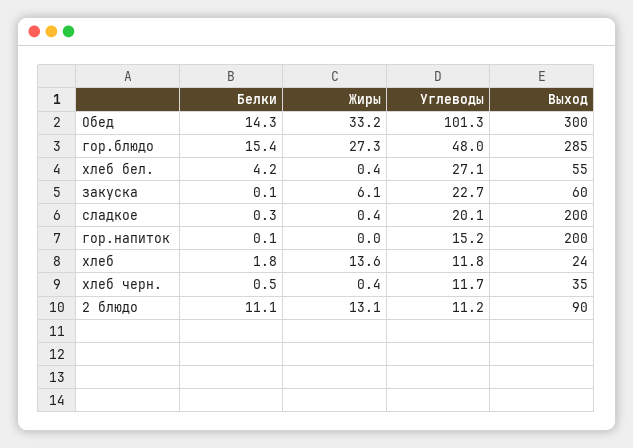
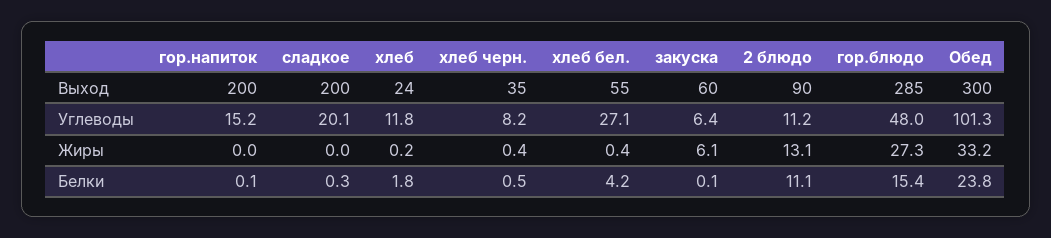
Белки, Обед: 14.3 -> 23.8
Углеводы, закуска: 22.7 -> 6.4
Жиры, сладкое: 0.4 -> 0
Жиры, хлеб: 13.6 -> 0.2
Углеводы, хлеб черн.: 11.7 -> 8.2

